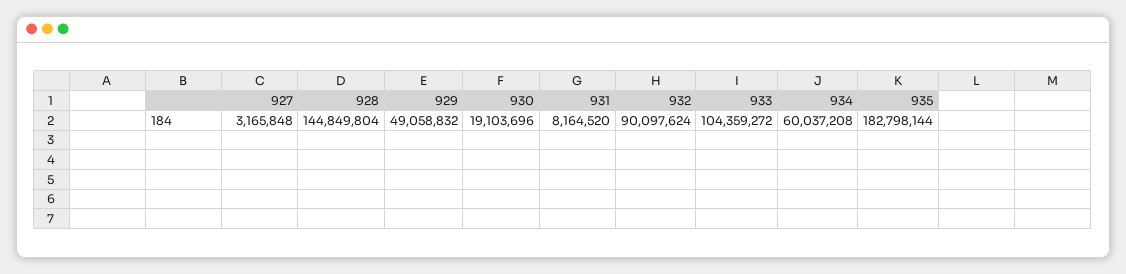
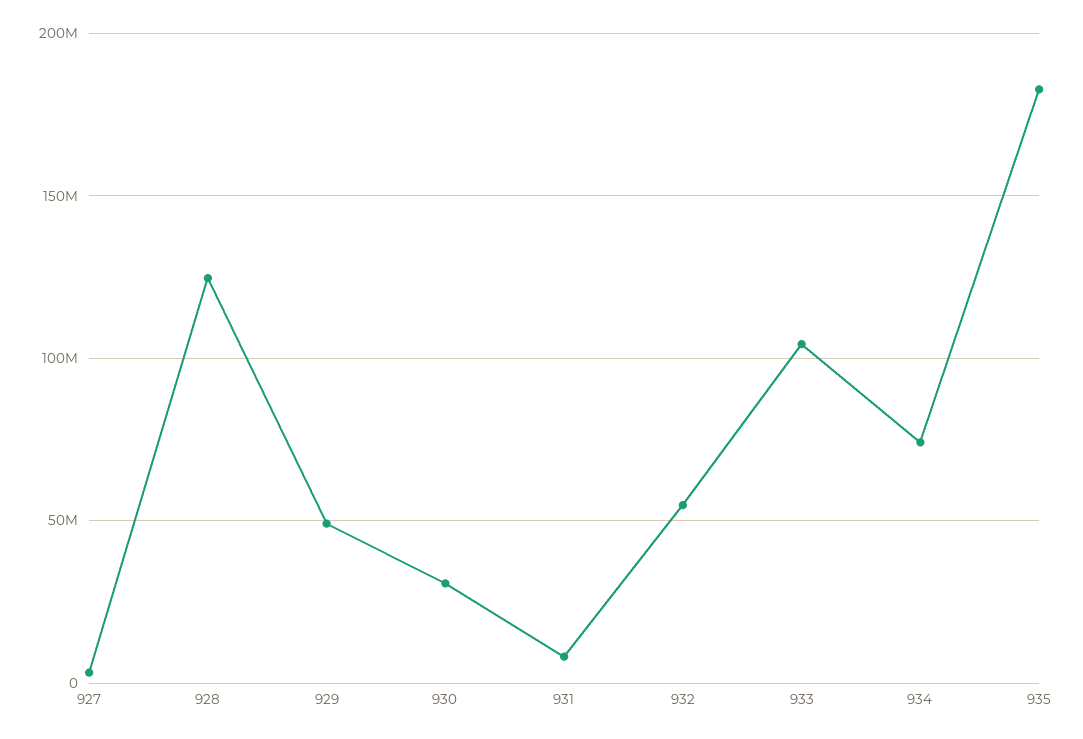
928: 144849804 -> 125000000
930: 19103696 -> 30000000
932: 90097624 -> 55000000
934: 60037208 -> 75000000

